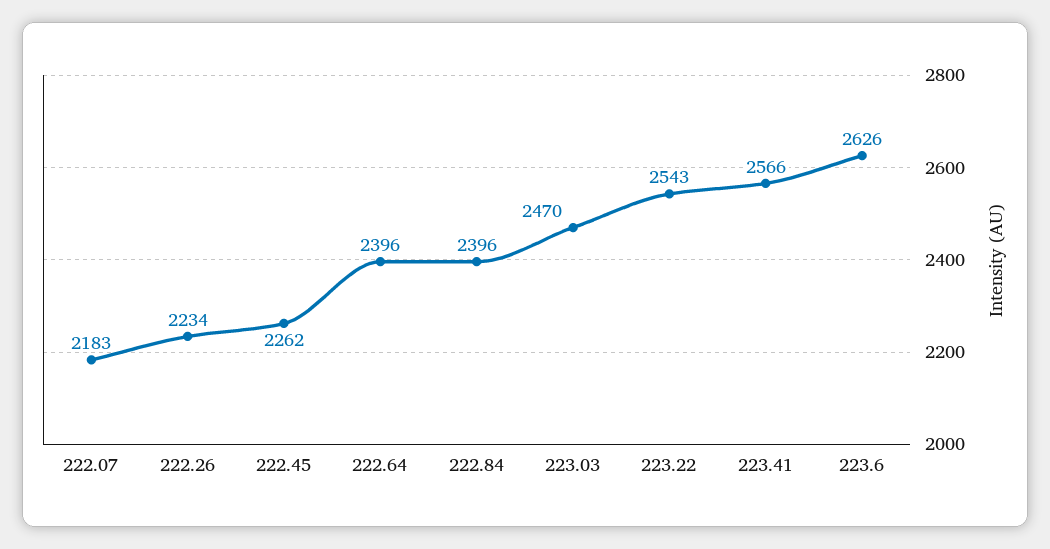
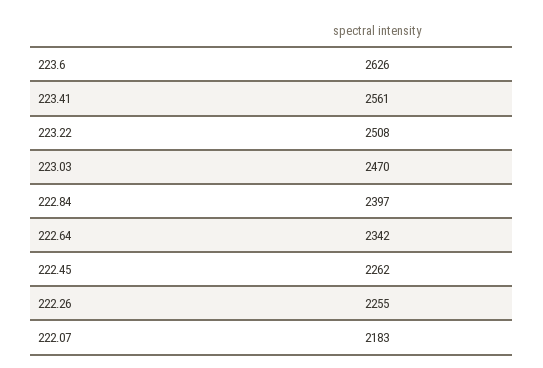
222.26: 2234 -> 2255
222.64: 2396 -> 2342
222.84: 2396 -> 2397
223.22: 2543 -> 2508
223.41: 2566 -> 2561

